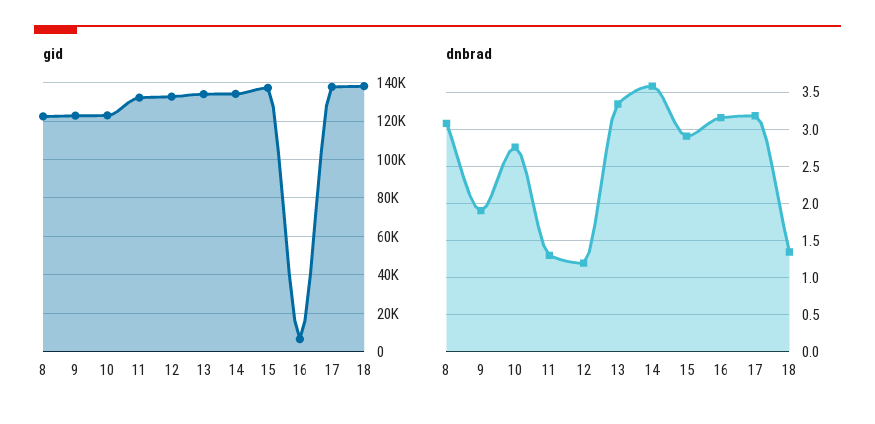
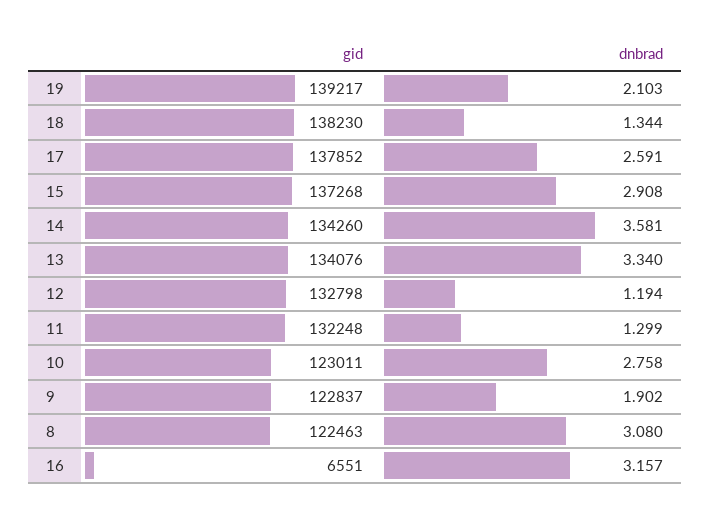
dnbrad, 17: 3.2 -> 2.591
gid, 19: none -> 139217
dnbrad, 19: none -> 2.103

